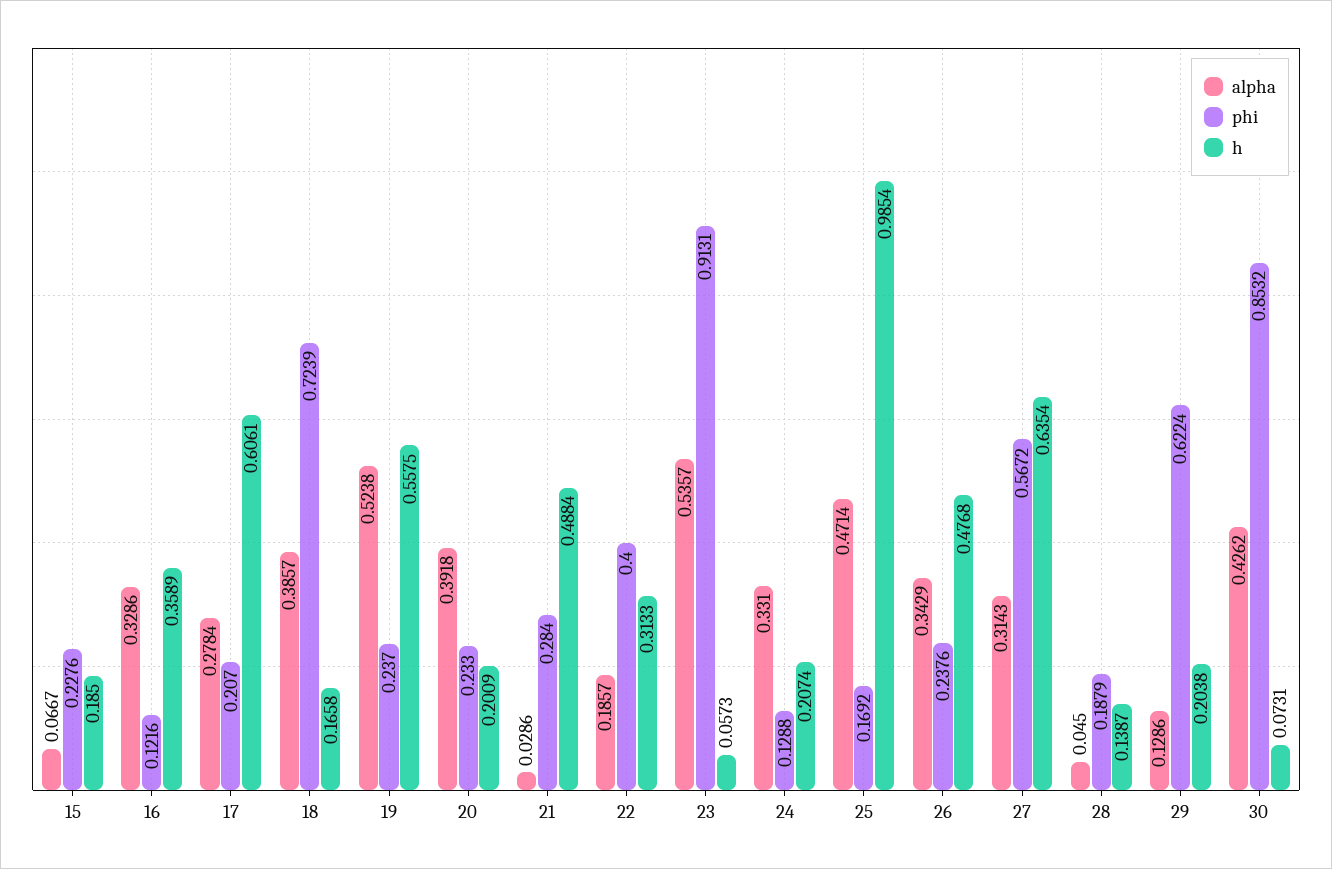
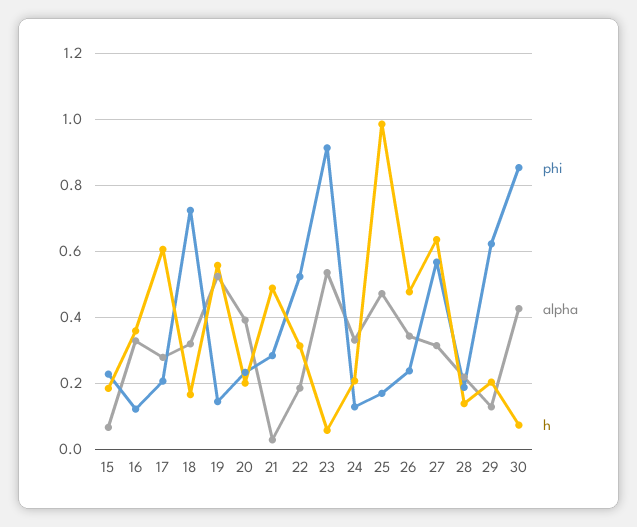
alpha, 18: 0.3857 -> 0.32
phi, 19: 0.237 -> 0.14
phi, 22: 0.4 -> 0.52
alpha, 28: 0.045 -> 0.22

